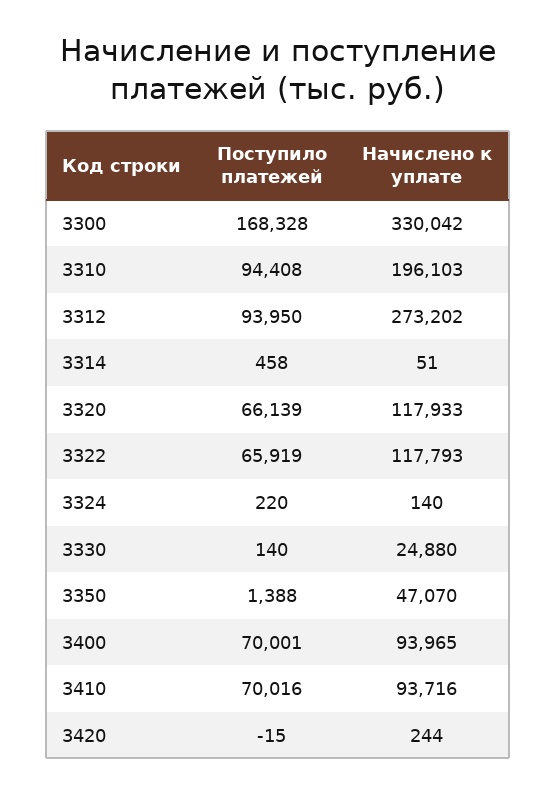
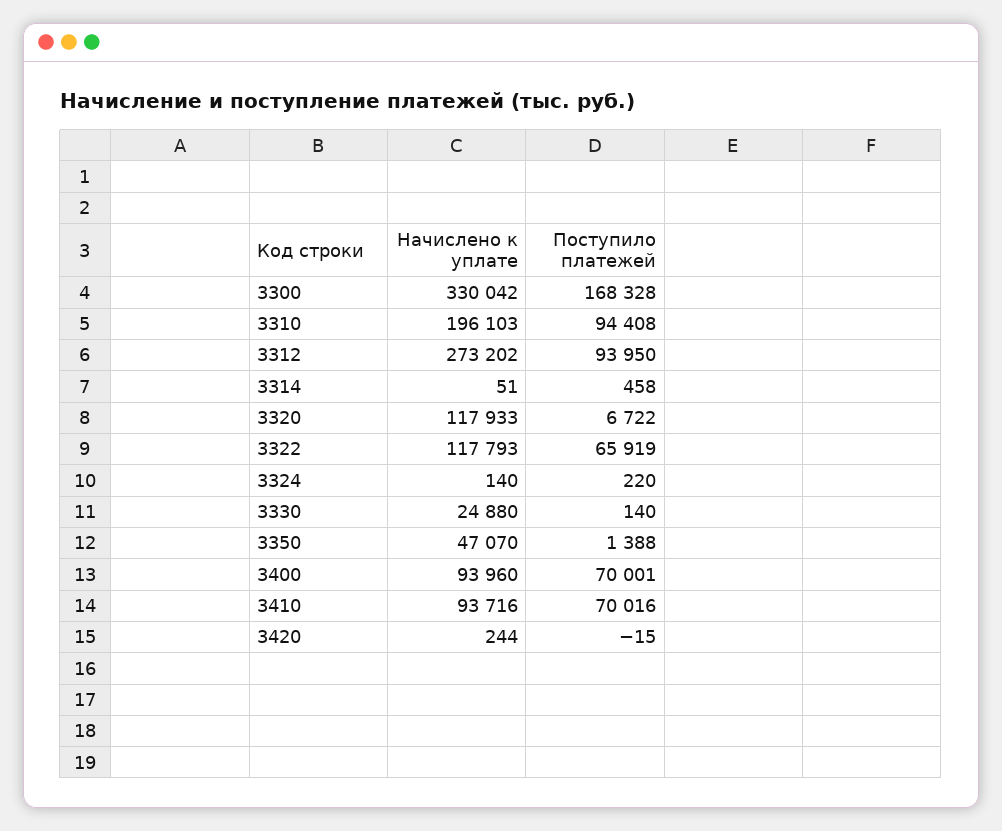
Поступило платежей, 3320: 66139 -> 6722
Начислено к уплате, 3400: 93965 -> 93960

